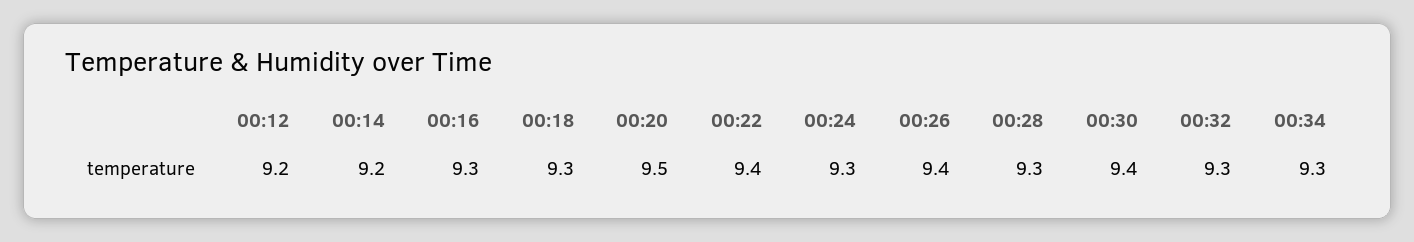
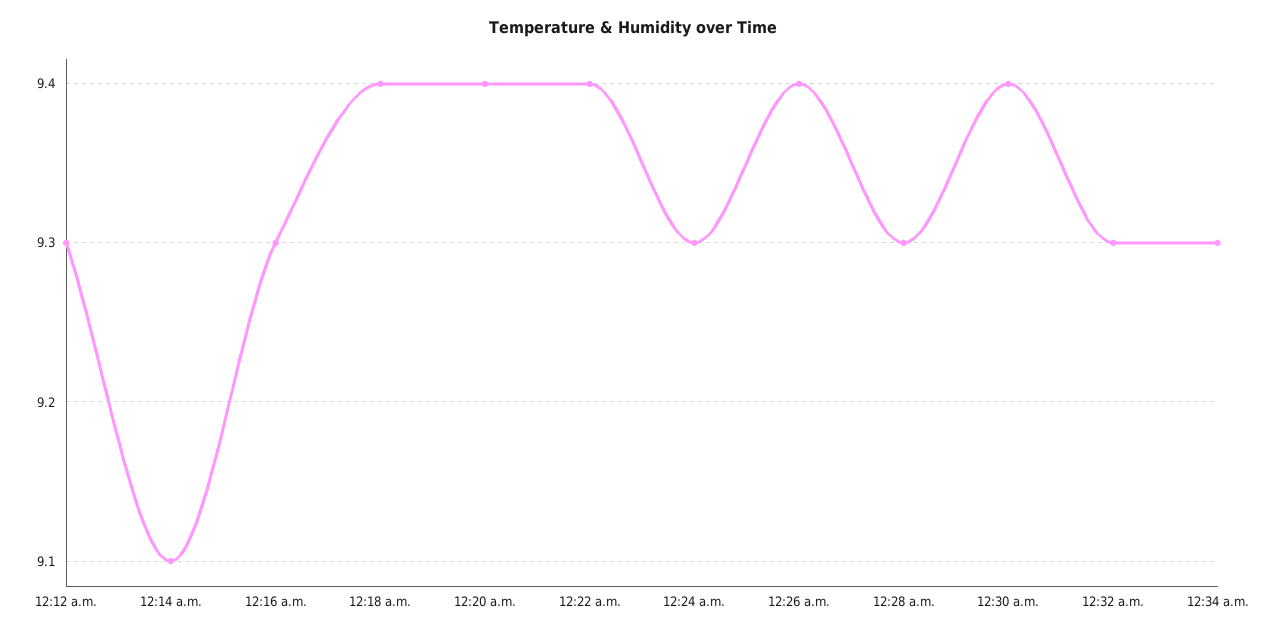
00:12: 9.2 -> 9.3
00:14: 9.2 -> 9.1
00:18: 9.3 -> 9.4
00:20: 9.5 -> 9.4

